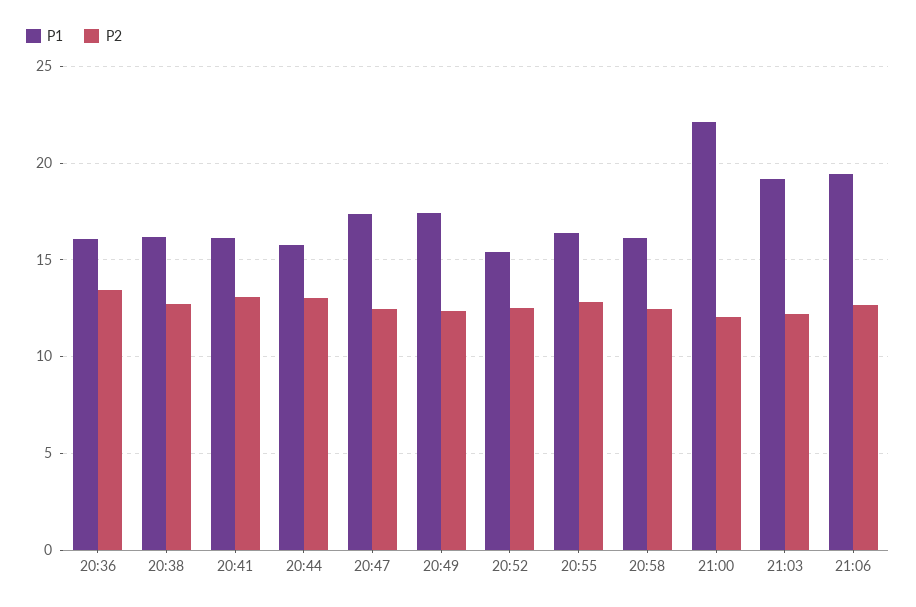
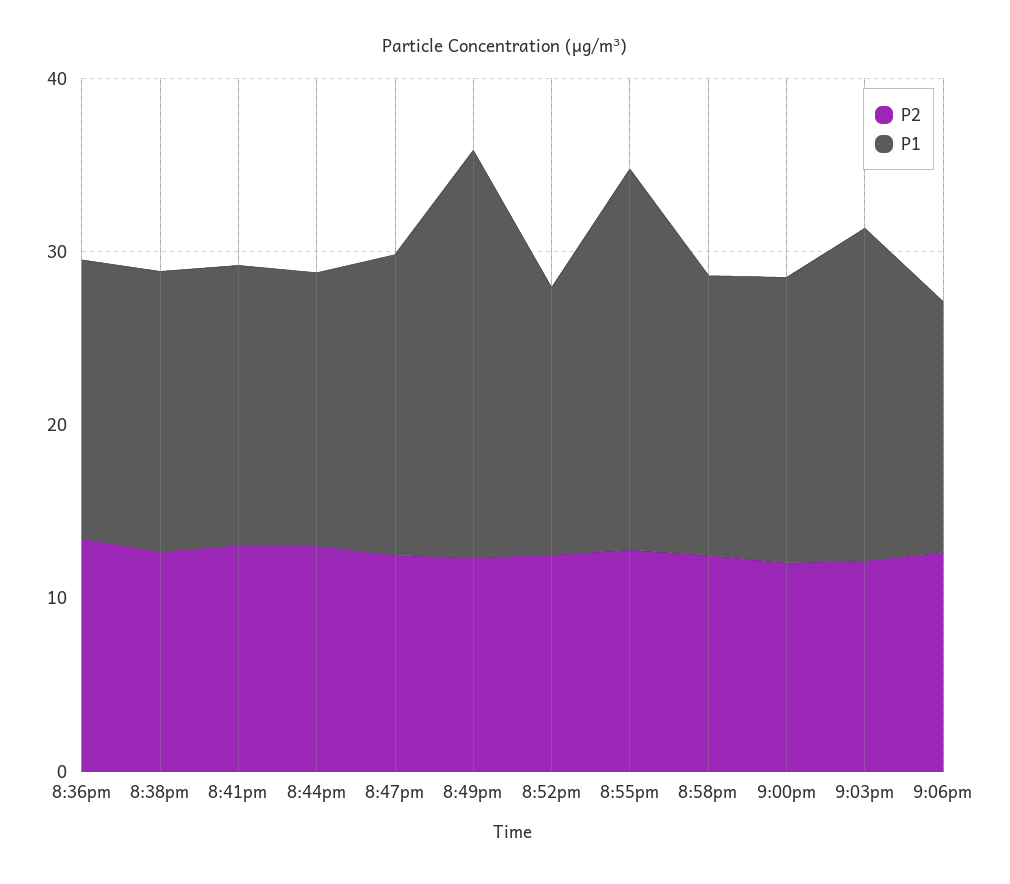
P1, 20:49: 17.5 -> 24
P1, 20:55: 16.5 -> 22
P1, 21:00: 22 -> 16
P1, 21:06: 19.5 -> 14

